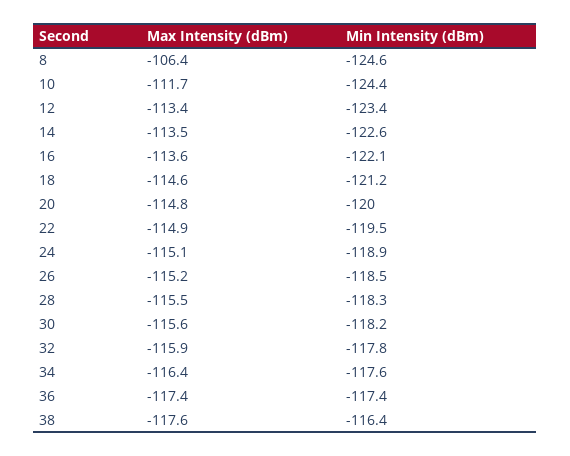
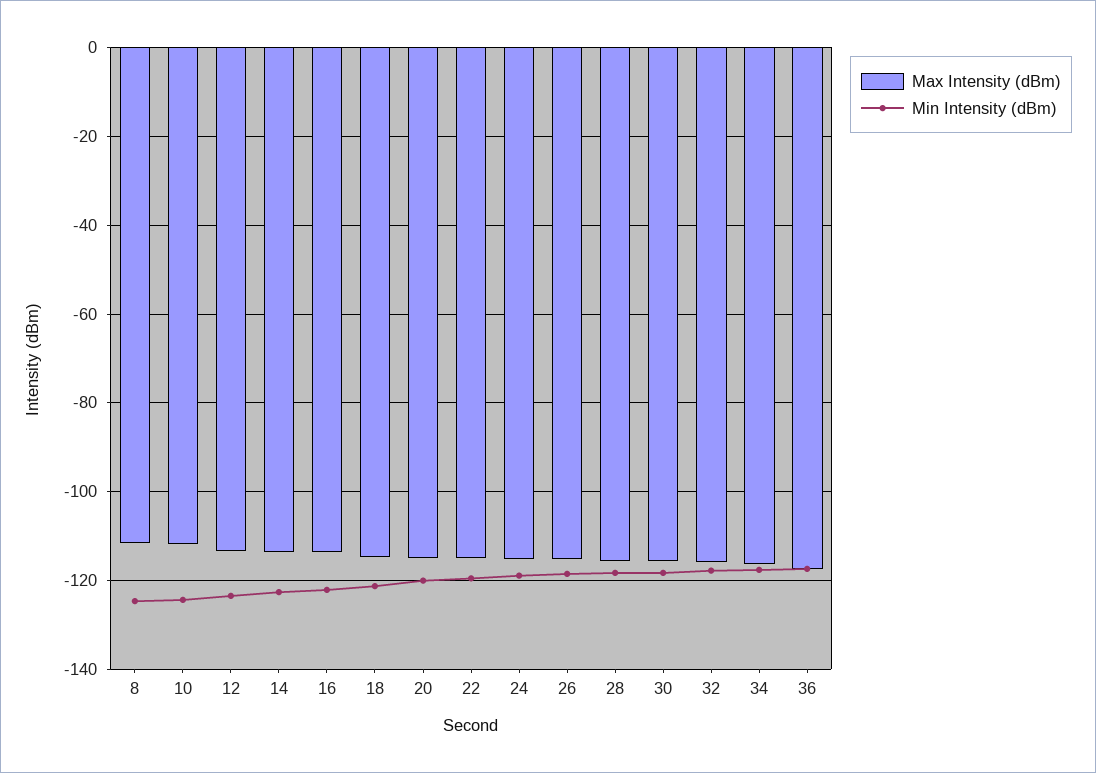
Max Intensity (dBm), 8: -106.4 -> -112
Max Intensity (dBm), 38: -117.6 -> none
Min Intensity (dBm), 38: -116.4 -> none

